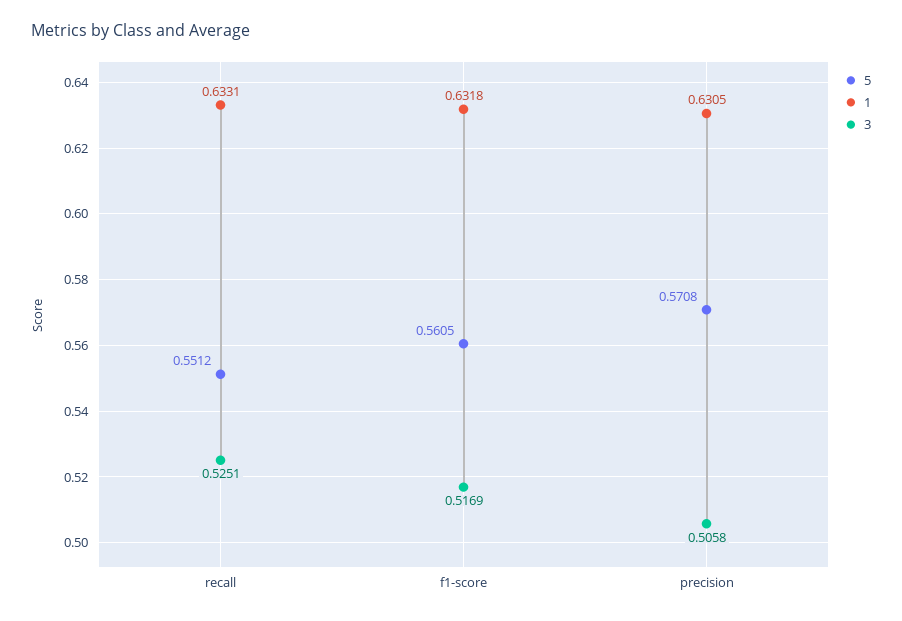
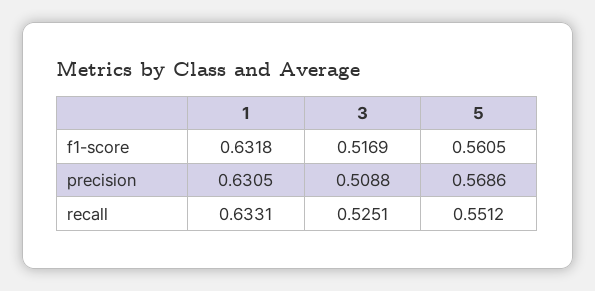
5, precision: 0.5708 -> 0.5686
3, precision: 0.5058 -> 0.5088

